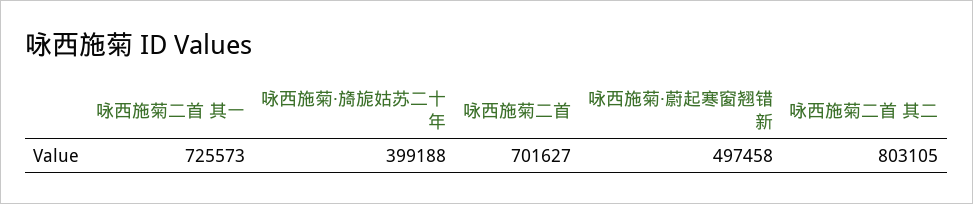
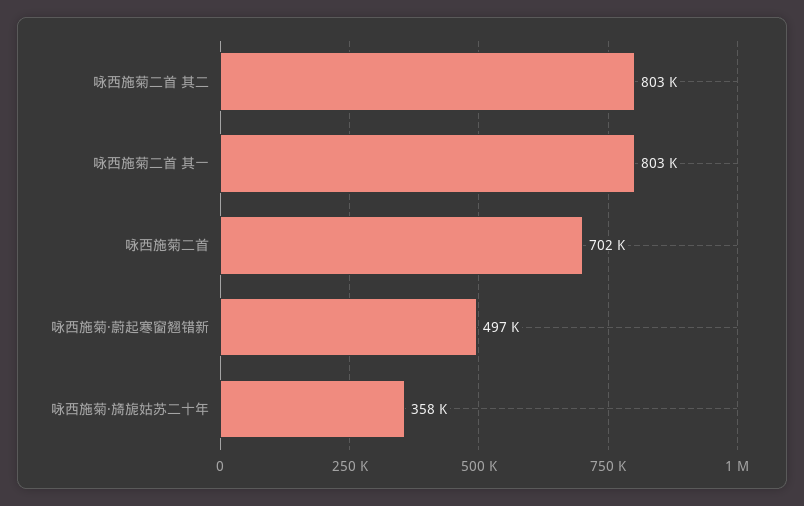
咏西施菊二首 其一: 725573 -> 803000
咏西施菊·旖旎姑苏二十年: 399188 -> 358000

